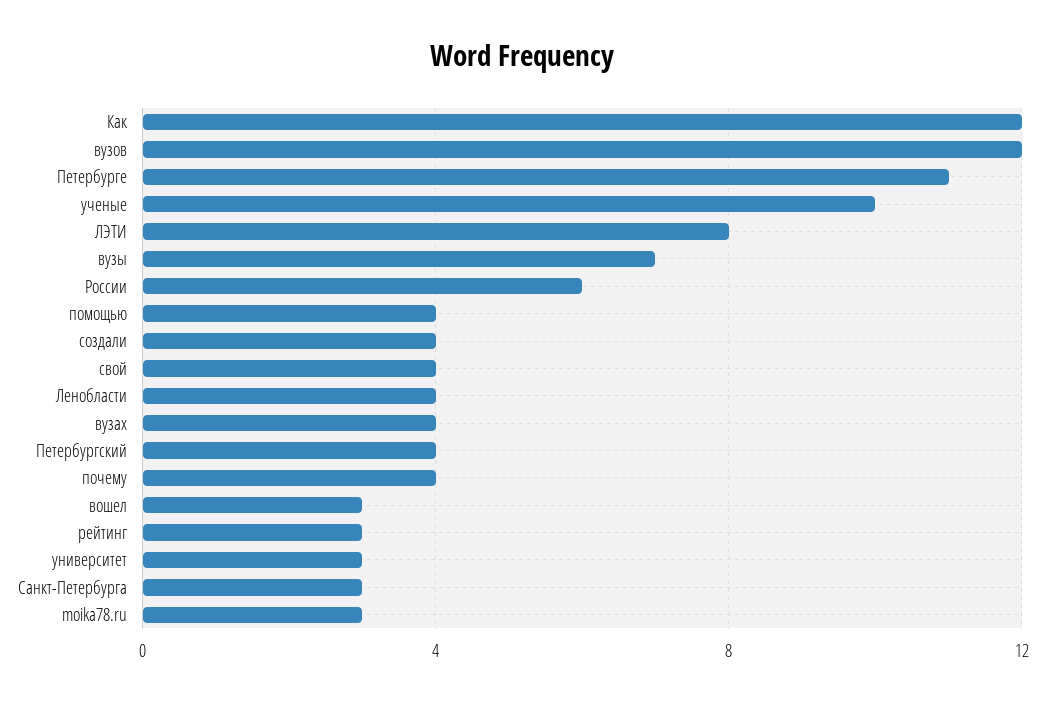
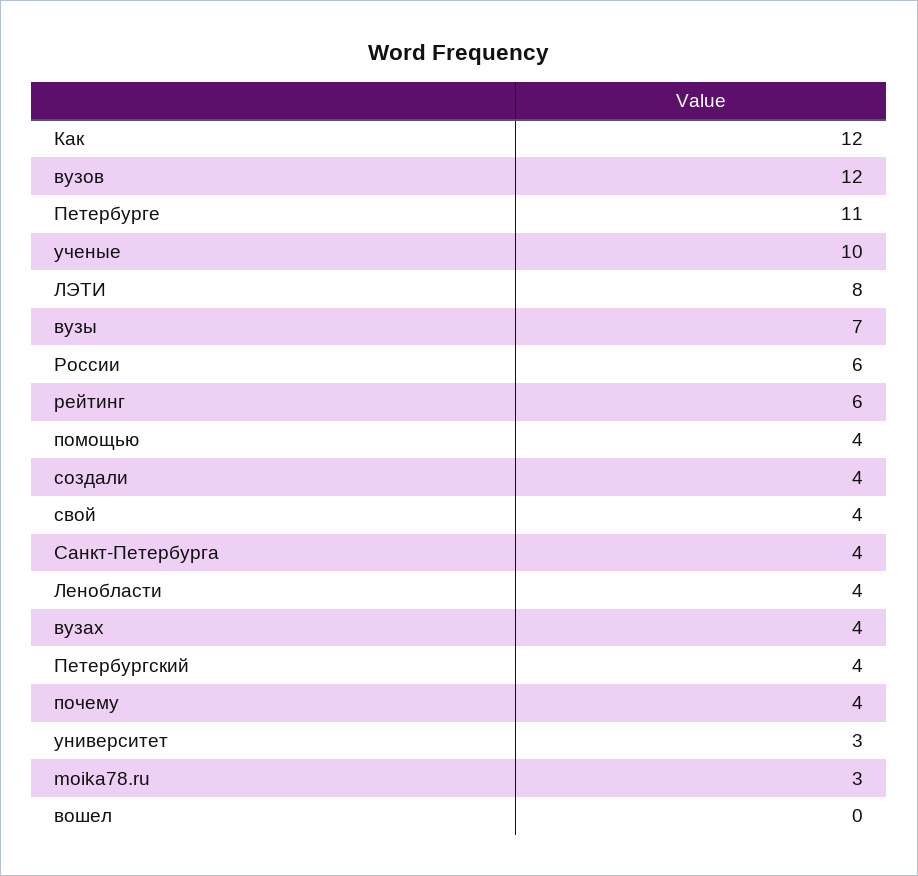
вошел: 3 -> 0
рейтинг: 3 -> 6
Санкт-Петербурга: 3 -> 4

